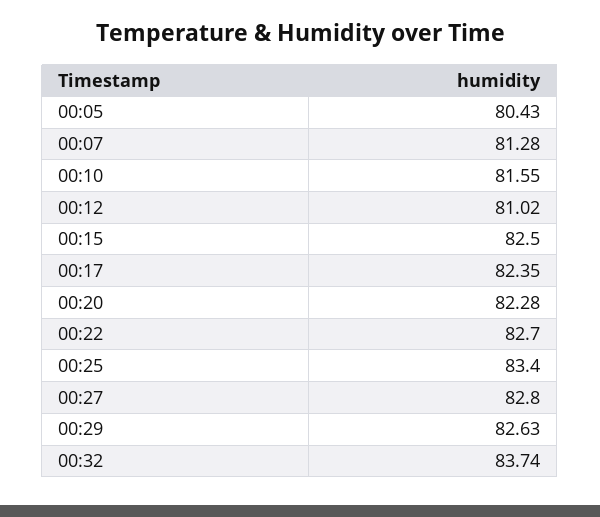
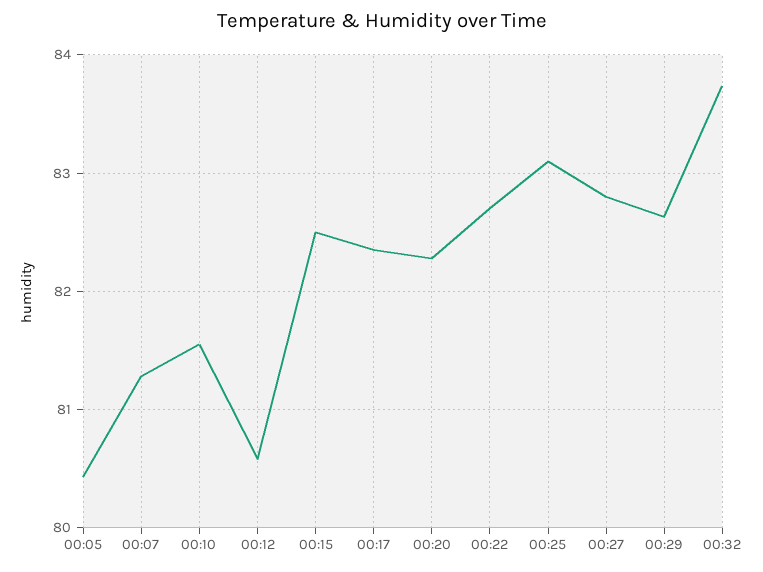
00:12: 81.02 -> 80.6
00:25: 83.4 -> 83.1

